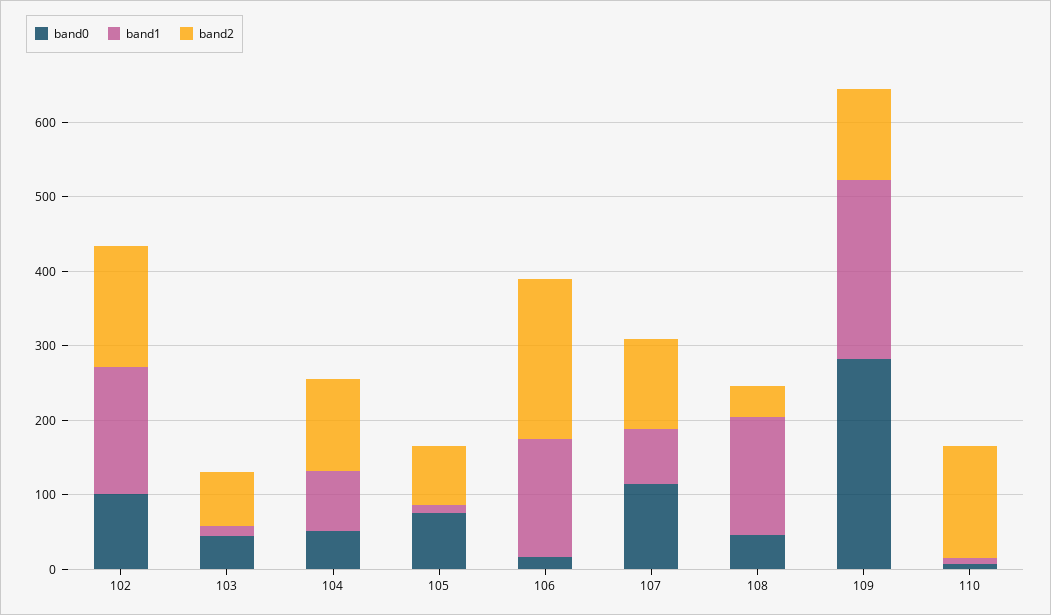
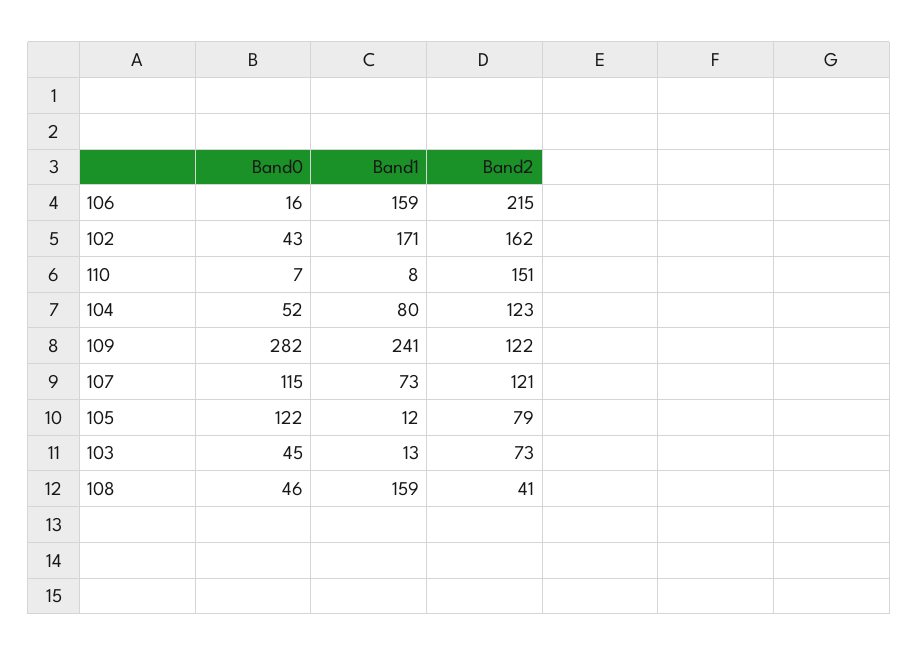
band0, 102: 100 -> 43
band0, 105: 80 -> 122

